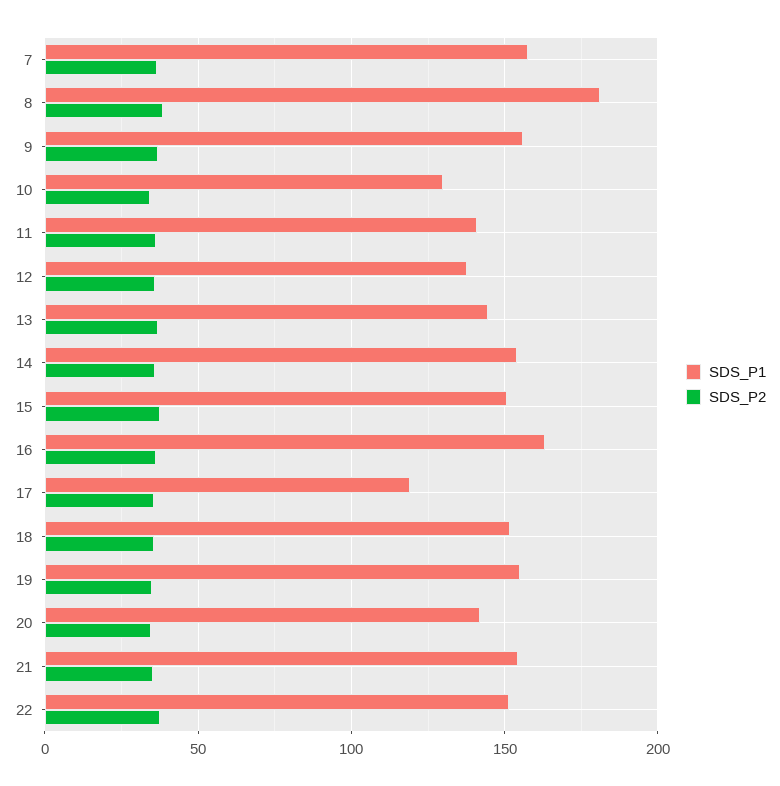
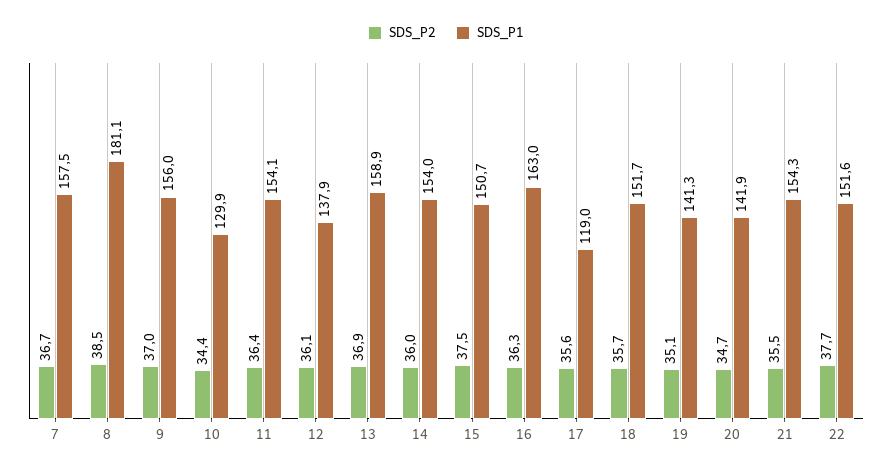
SDS_P1, 11: 140 -> 154.1
SDS_P1, 13: 145 -> 158.9
SDS_P1, 19: 155 -> 141.3

